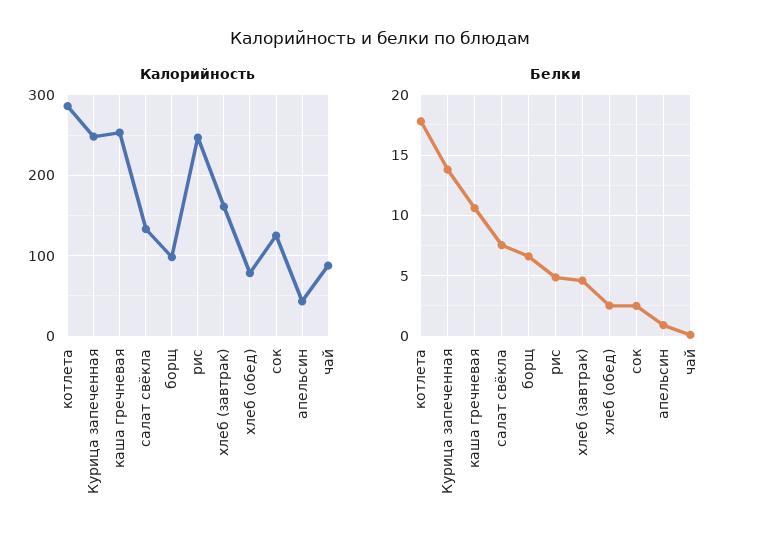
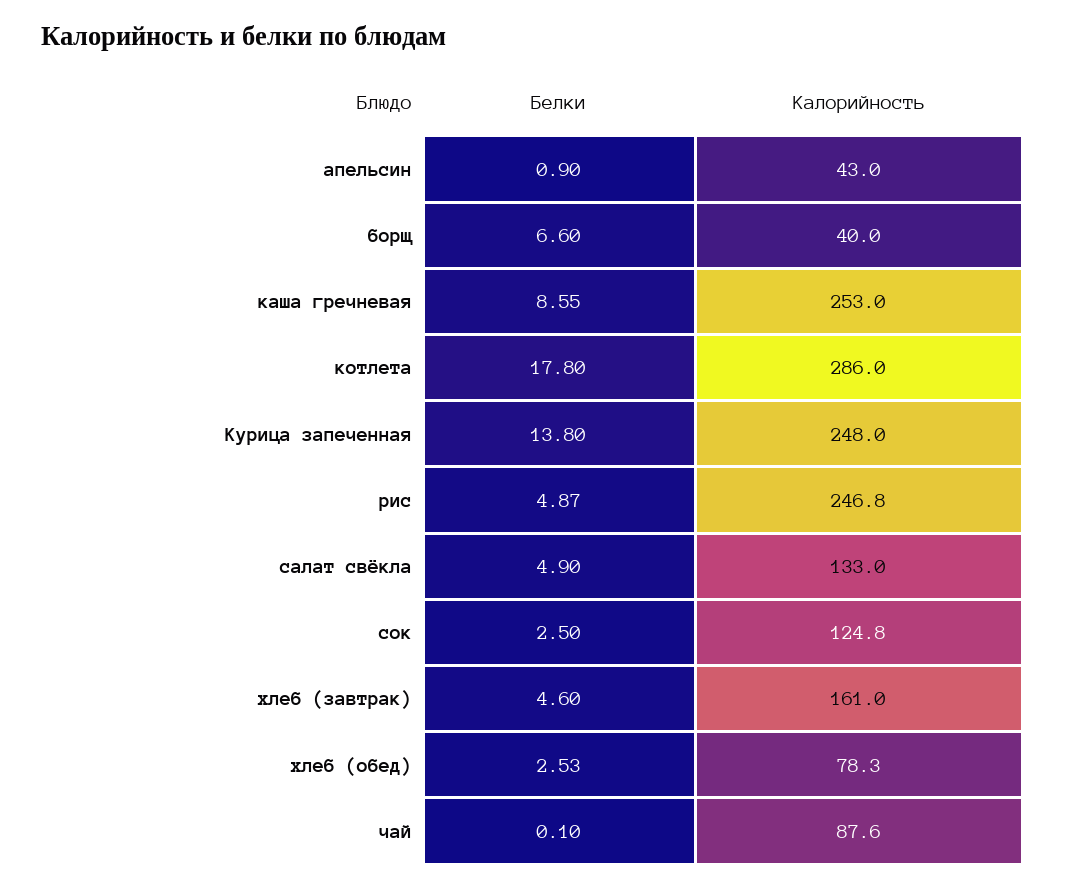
Калорийность, борщ: 100 -> 40
Белки, каша гречневая: 10.5 -> 8.55
Белки, салат свёкла: 7.5 -> 4.9

